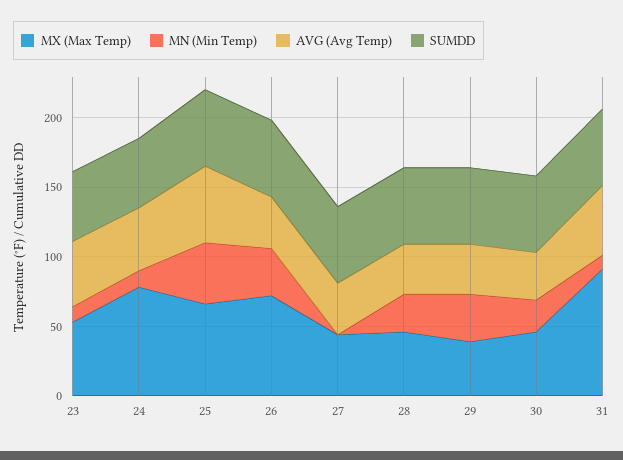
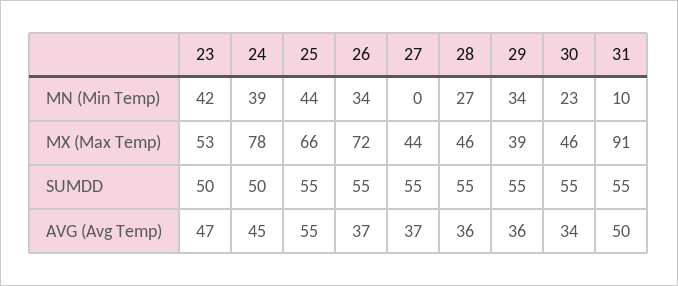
MN (Min Temp), 23: 10 -> 42
MN (Min Temp), 24: 10 -> 39

